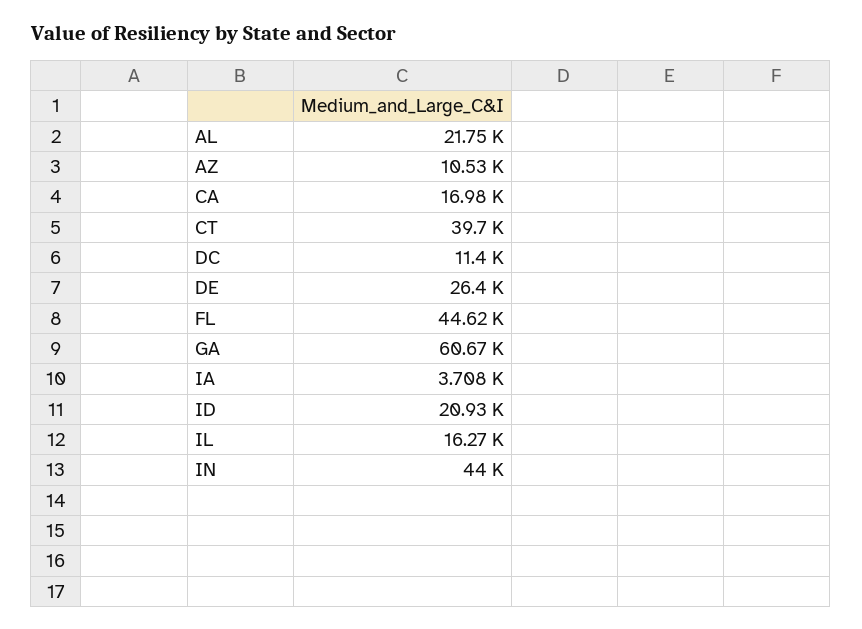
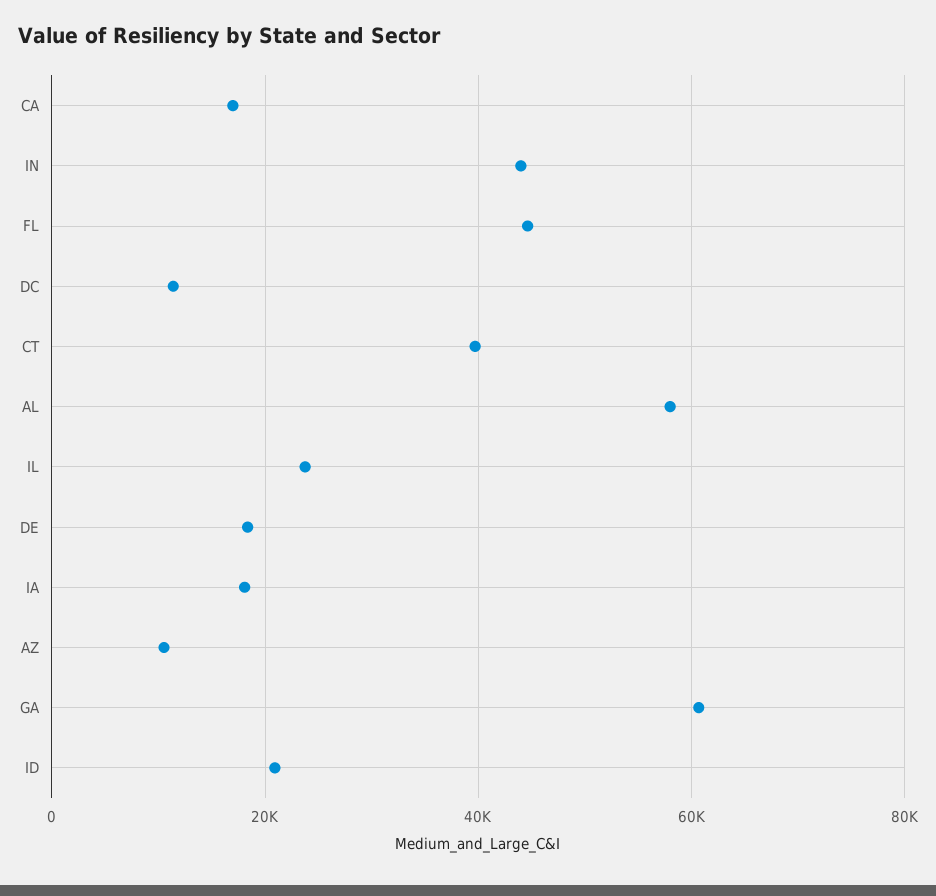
AL: 21750 -> 58000
DE: 26400 -> 18000
IA: 3708 -> 18000
IL: 16270 -> 24000

